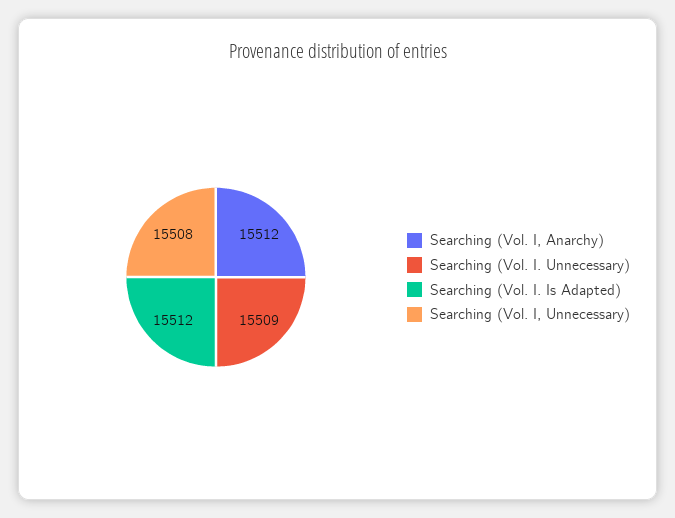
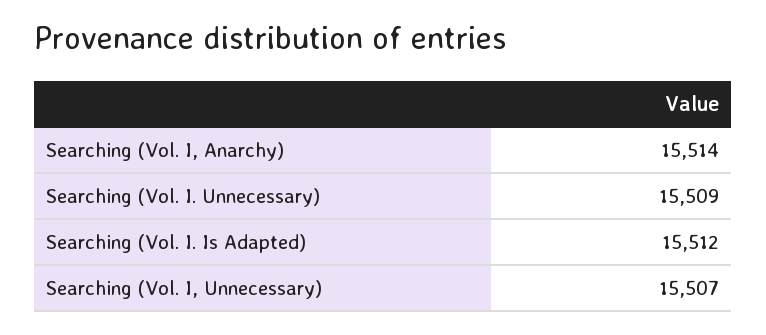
Searching (Vol. I, Anarchy): 15512 -> 15514
Searching (Vol. I, Unnecessary): 15508 -> 15507

